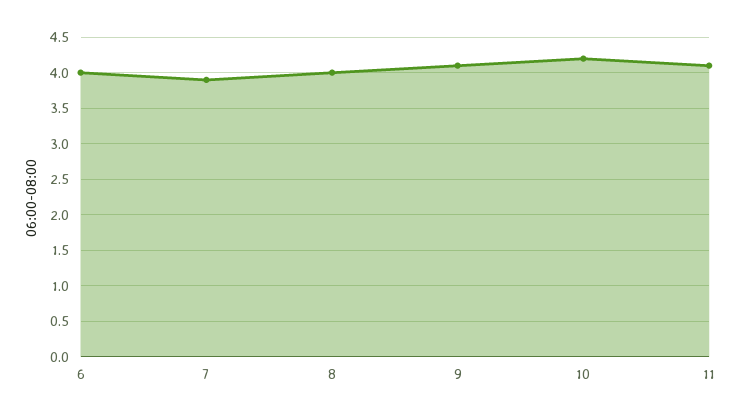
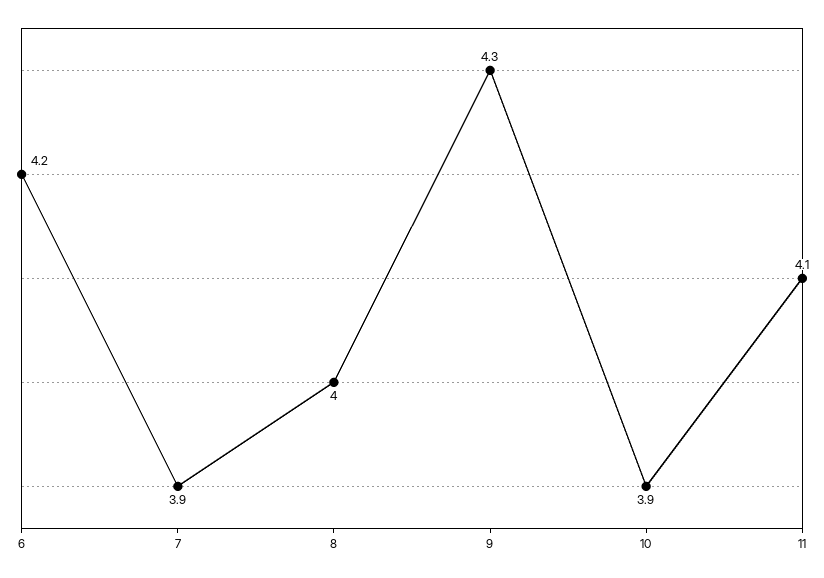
6: 4 -> 4.2
9: 4.1 -> 4.3
10: 4.2 -> 3.9

